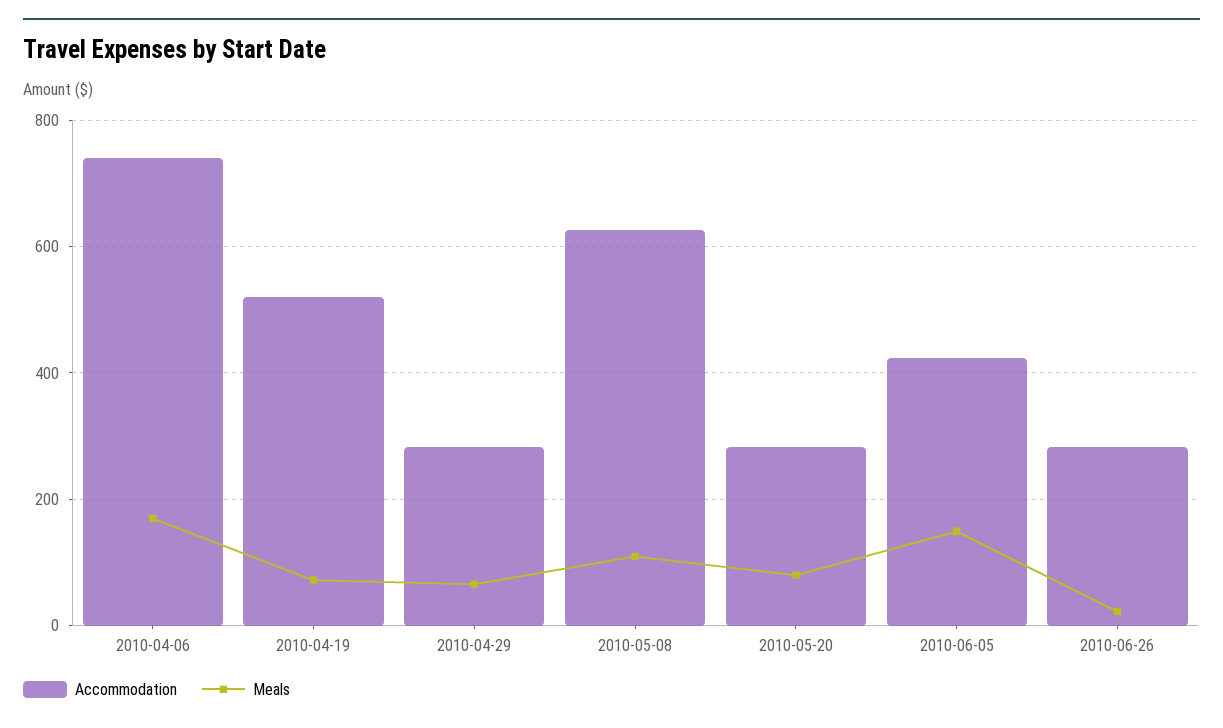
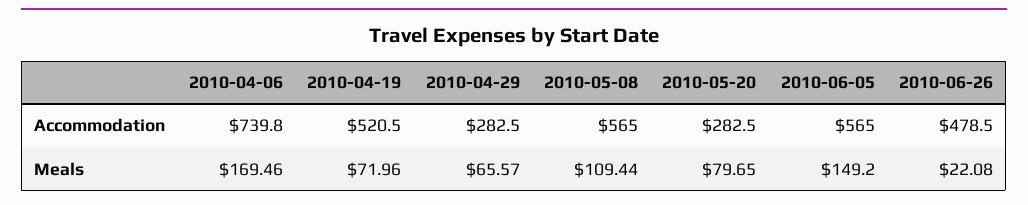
Accommodation, 2010-05-08: 620 -> 565
Accommodation, 2010-06-05: 420 -> 565
Accommodation, 2010-06-26: 280 -> 478.5

